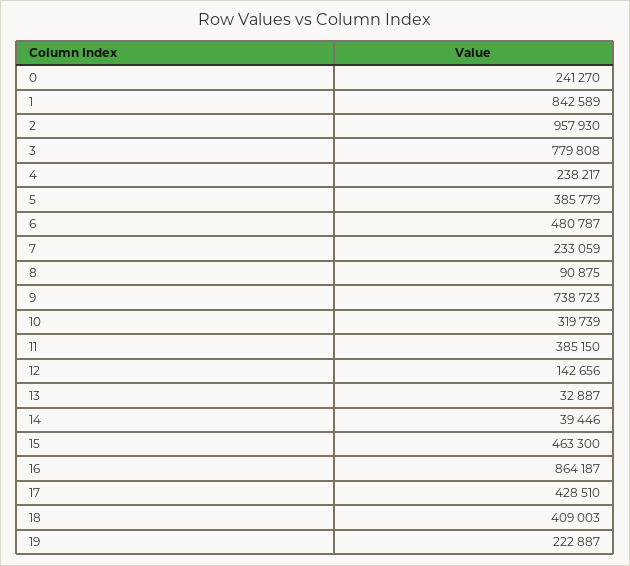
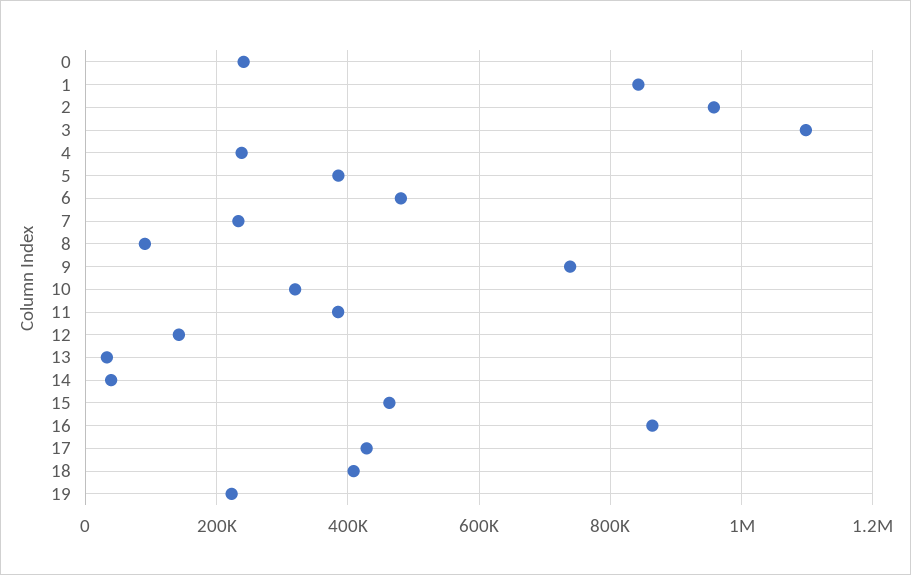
3: 779808 -> 1100000

